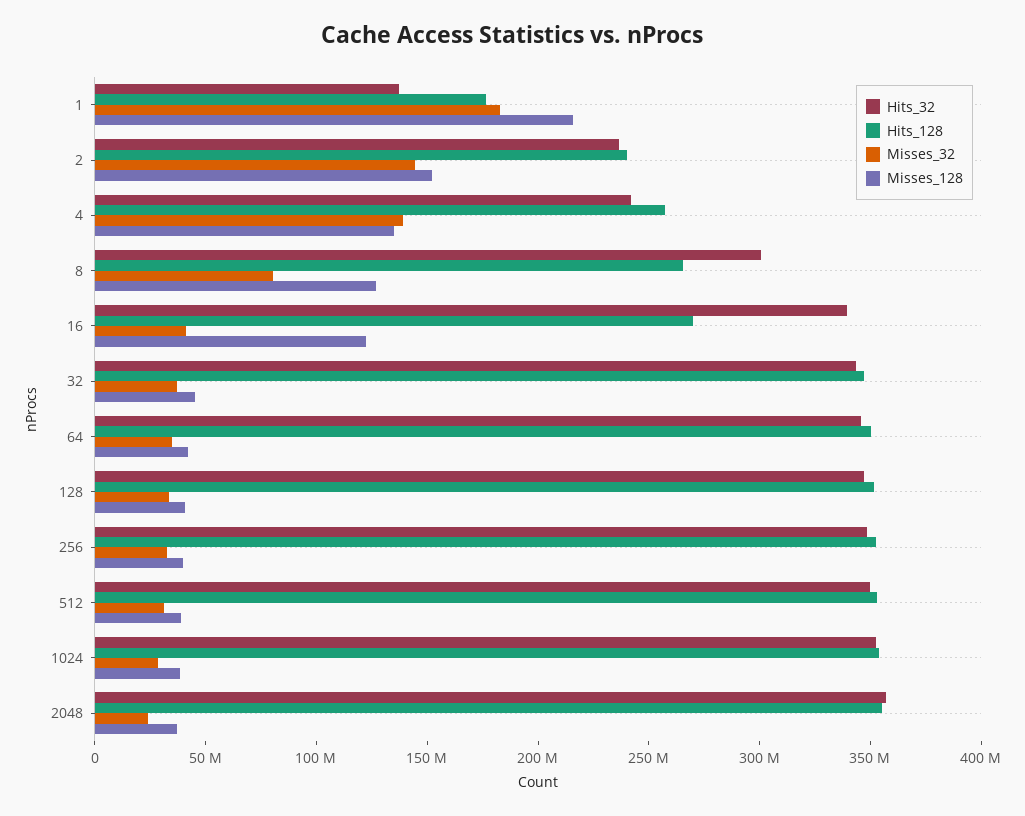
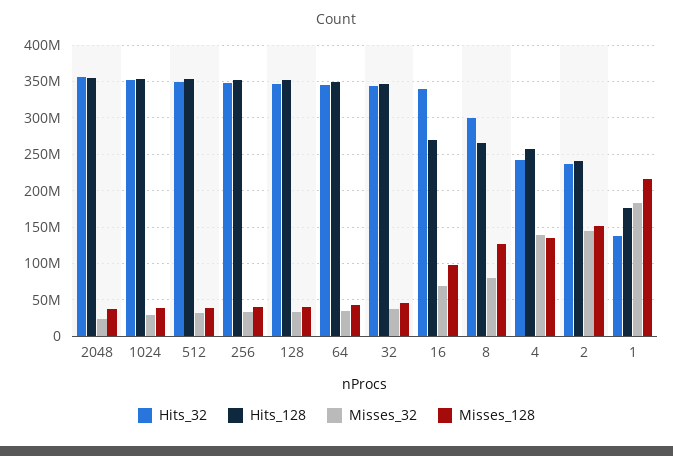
Misses_32, 16: 40000000 -> 70000000
Misses_128, 16: 120000000 -> 100000000

